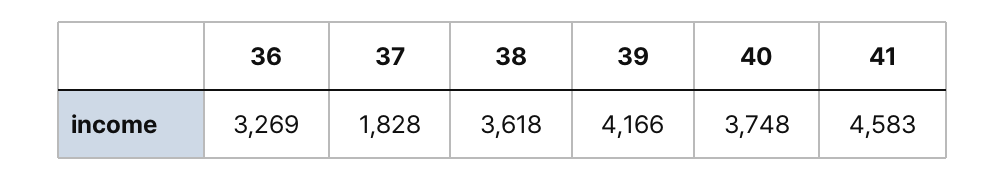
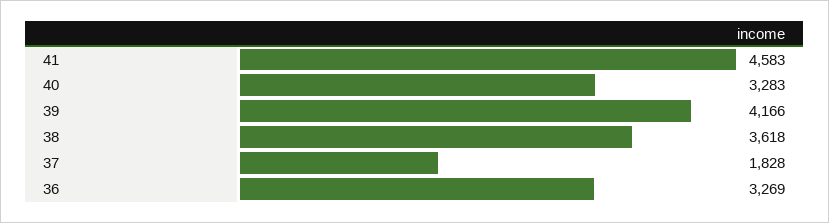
40: 3748 -> 3283

